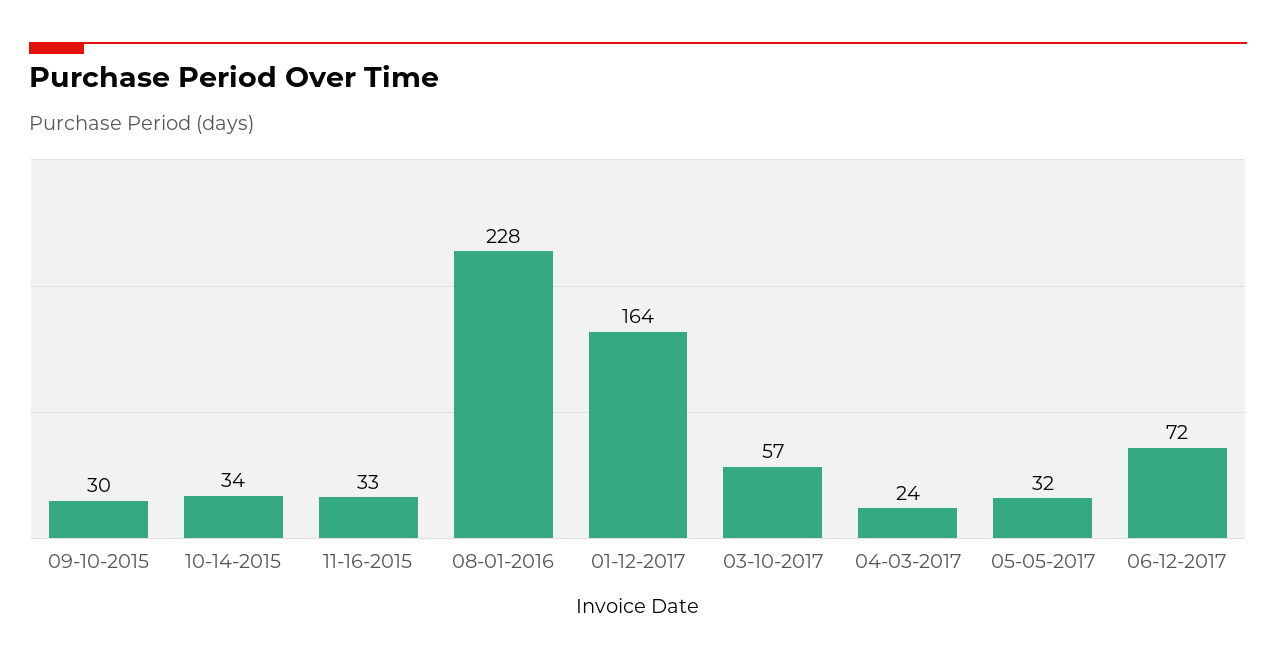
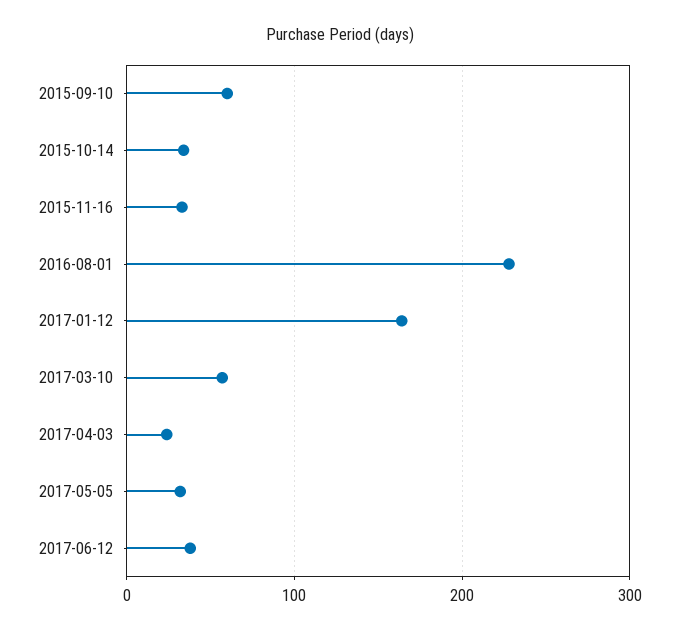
09-10-2015: 30 -> 60
06-12-2017: 72 -> 40

